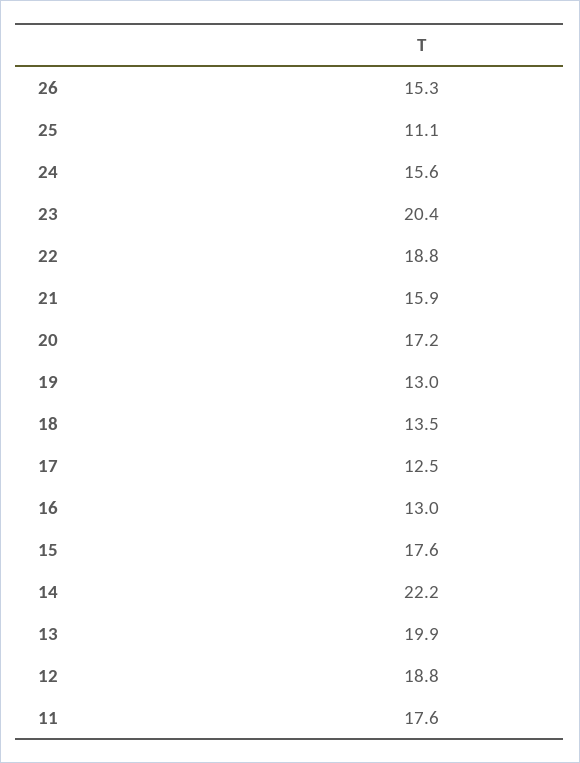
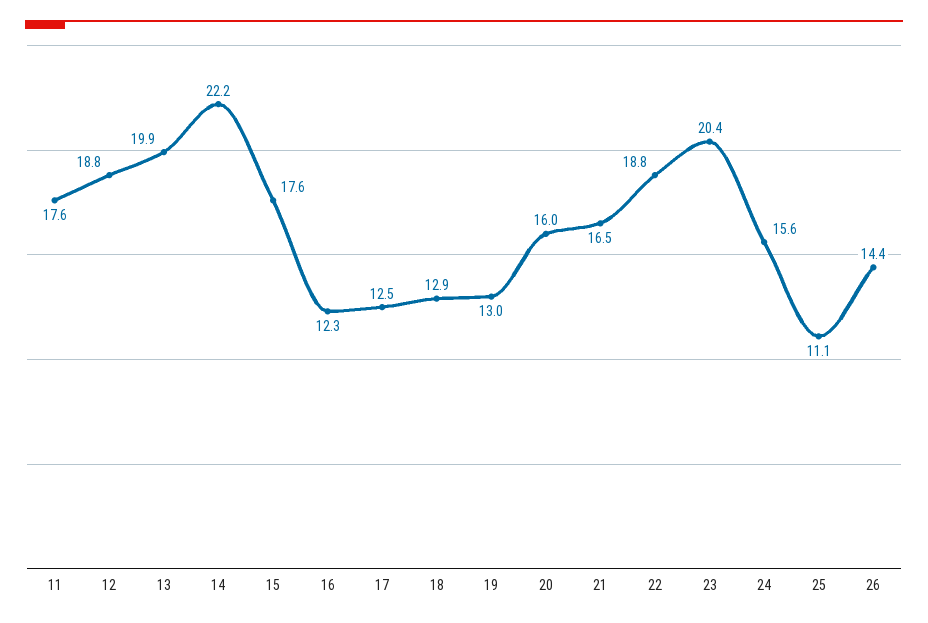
26: 15.3 -> 14.4
21: 15.9 -> 16.5
20: 17.2 -> 16
18: 13.5 -> 12.9
16: 13 -> 12.3

